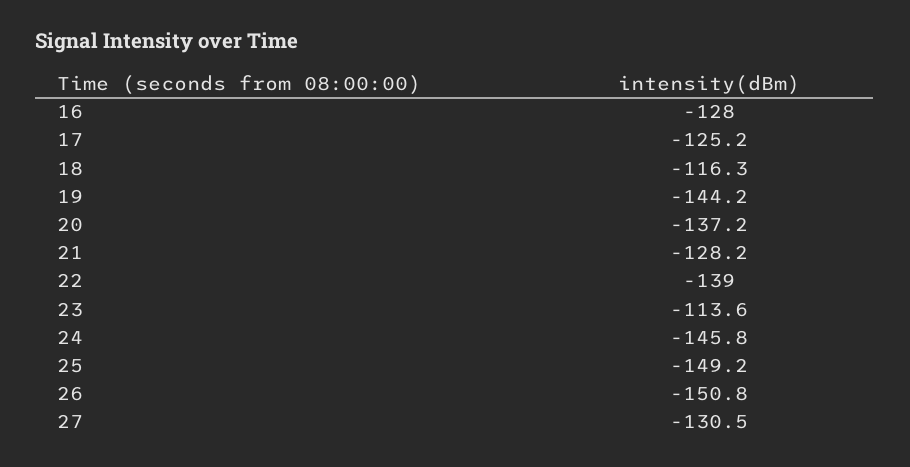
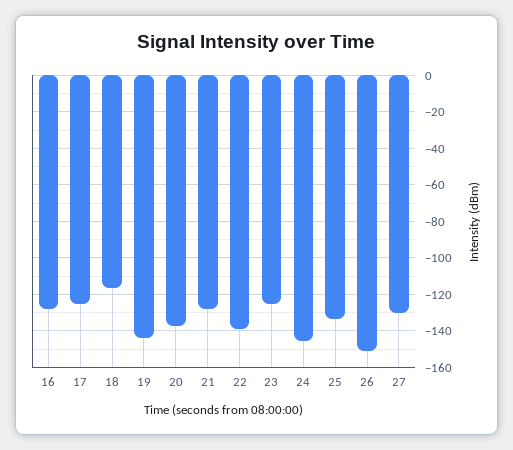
23: -113.6 -> -125
25: -149.2 -> -135

